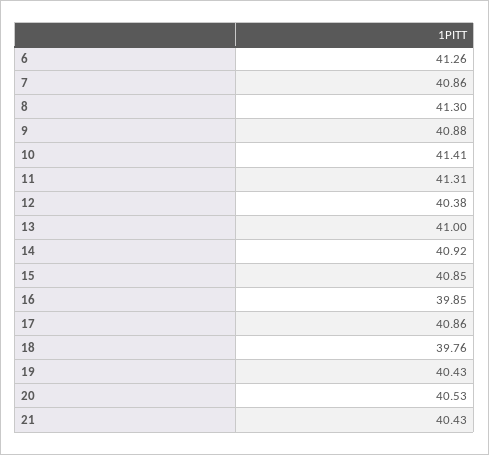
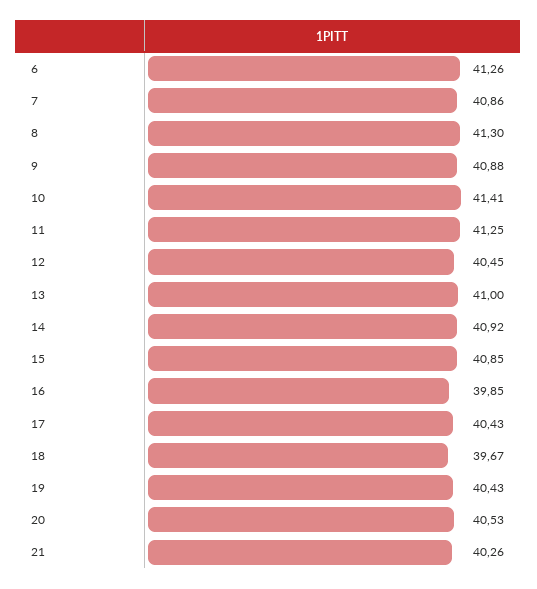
11: 41.31 -> 41.25
12: 40.38 -> 40.45
17: 40.86 -> 40.43
18: 39.76 -> 39.67
21: 40.43 -> 40.26

